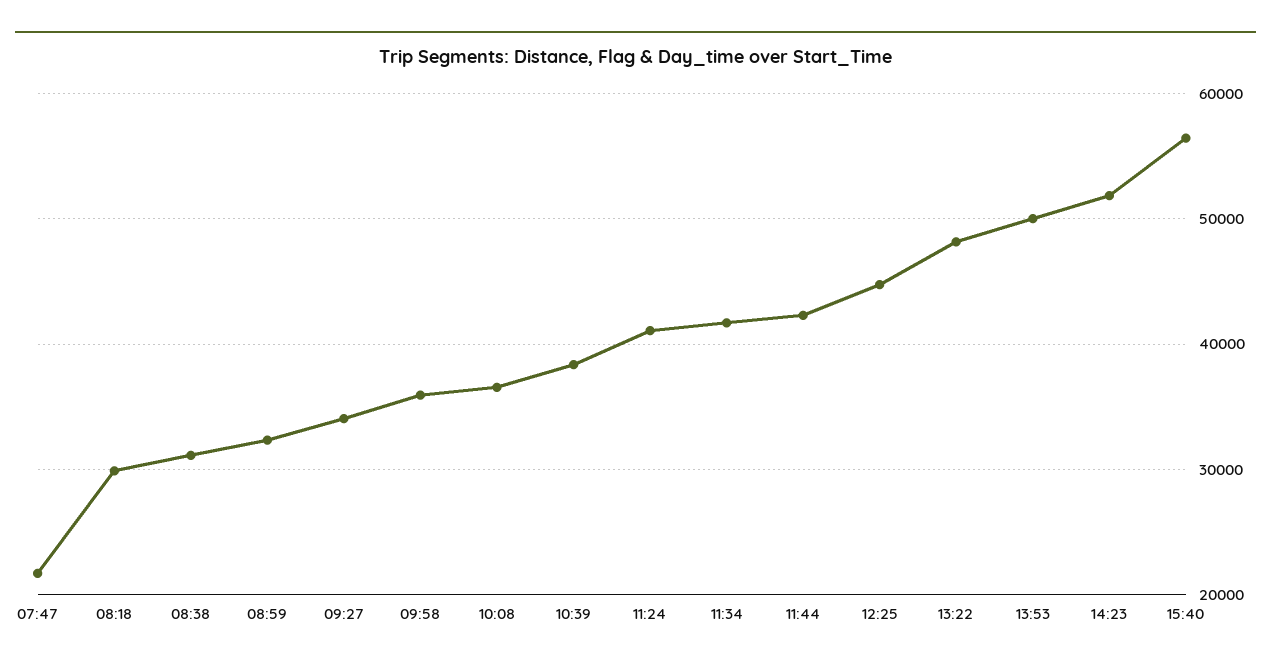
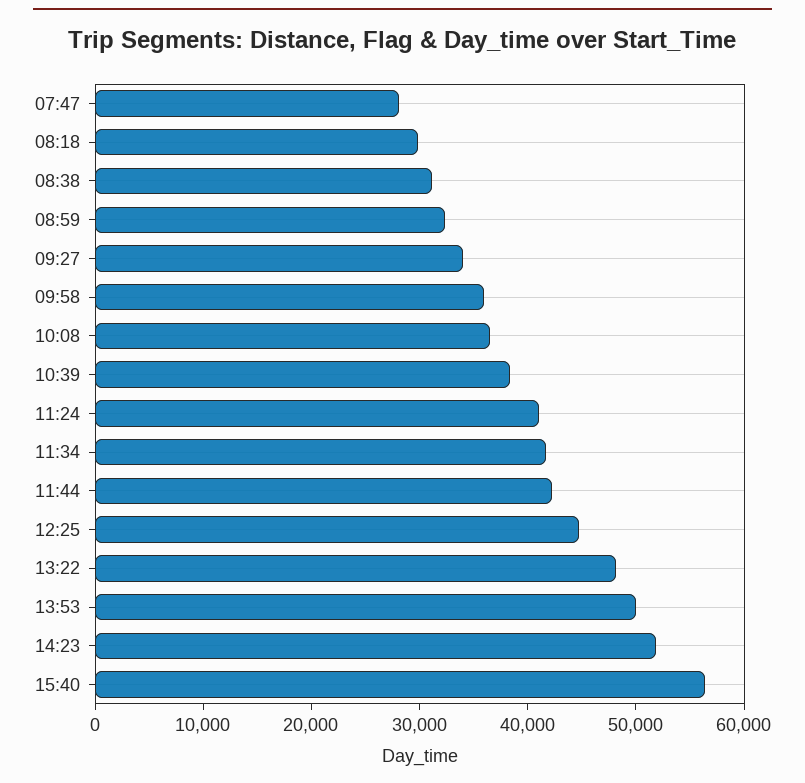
07:47: 22000 -> 28000

